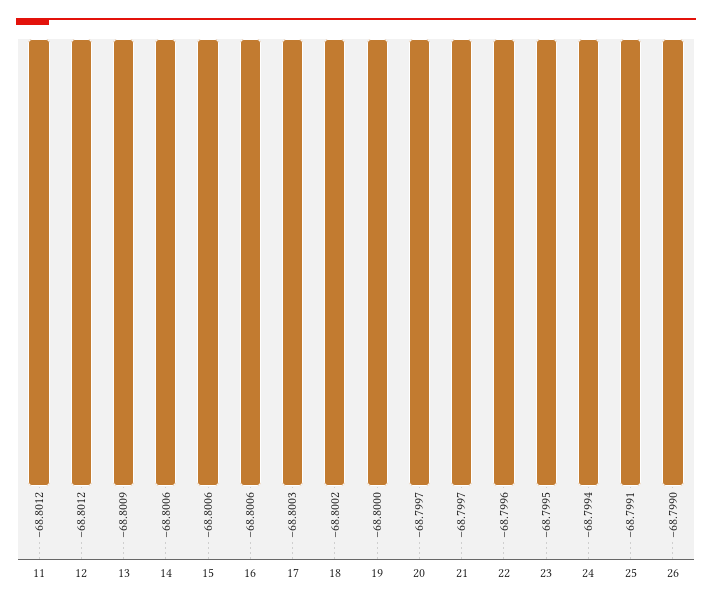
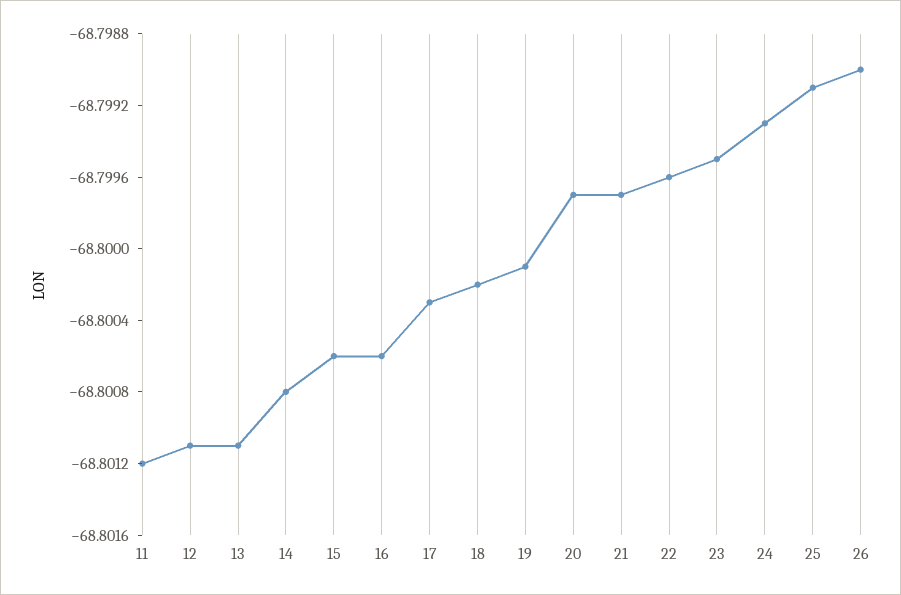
12: -68.8012 -> -68.8011
13: -68.8009 -> -68.8011
14: -68.8006 -> -68.8008
19: -68.8 -> -68.8001
24: -68.7994 -> -68.7993

